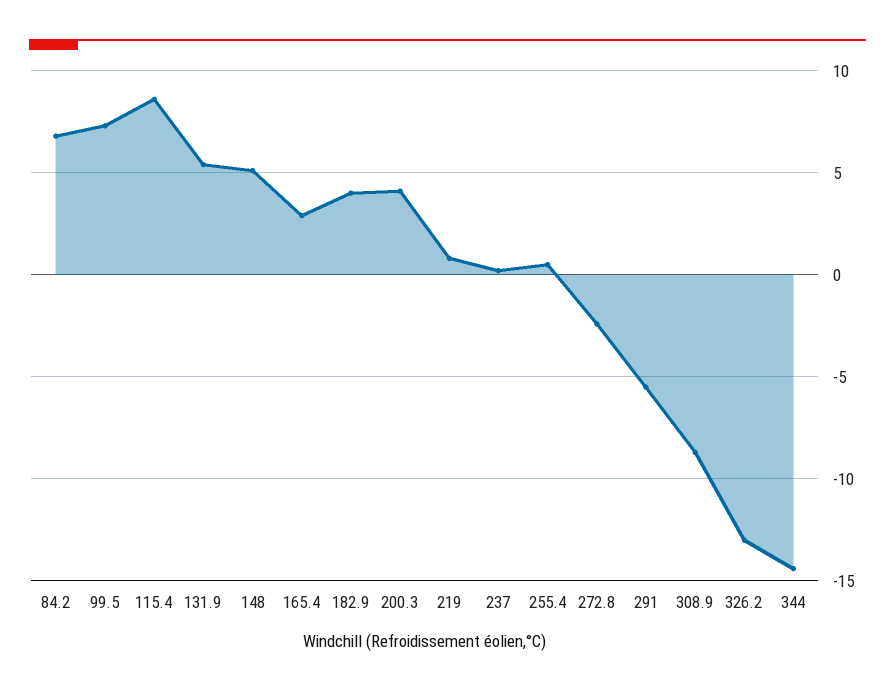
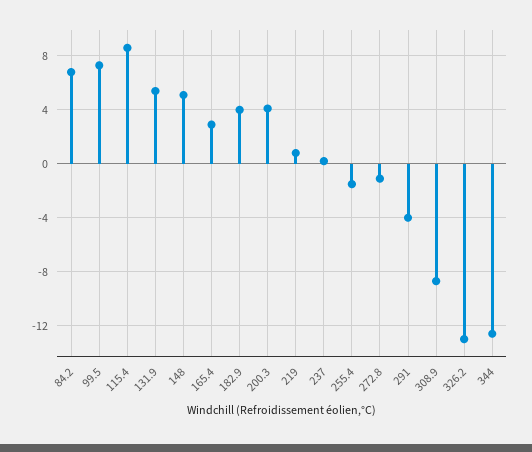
255.4: 0.5 -> -1.5
272.8: -2.5 -> -1
291: -5.5 -> -4
344: -14.5 -> -12.5

